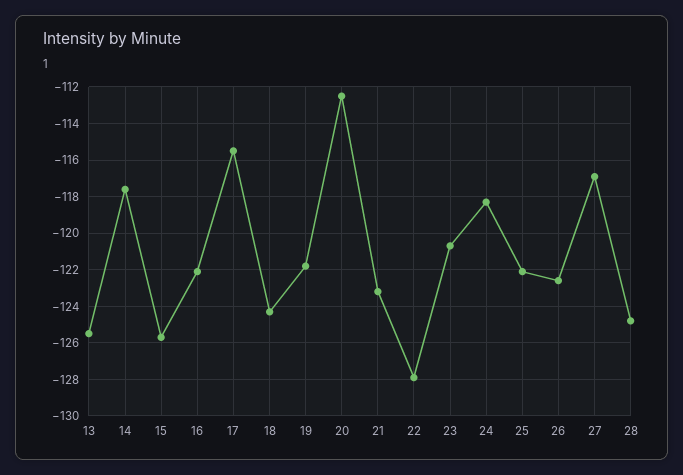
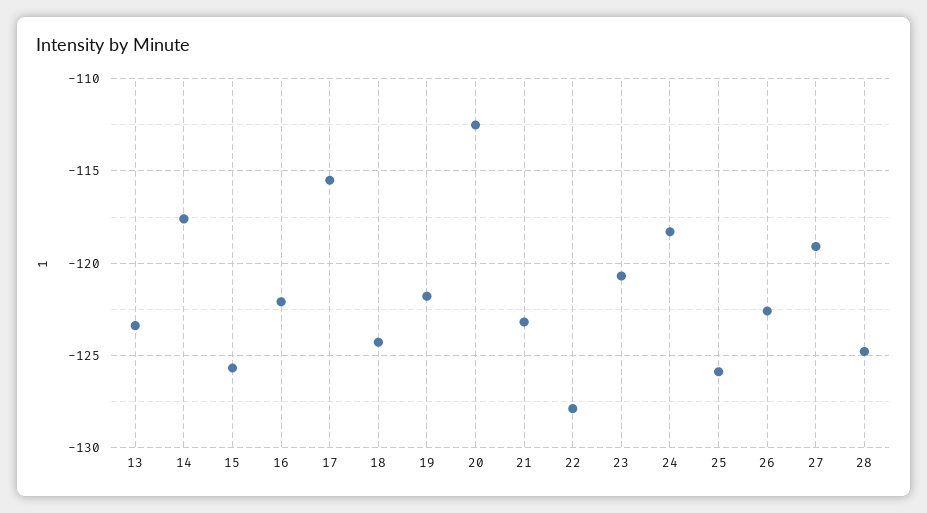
13: -125.5 -> -123.5
25: -122 -> -126
27: -117 -> -119

